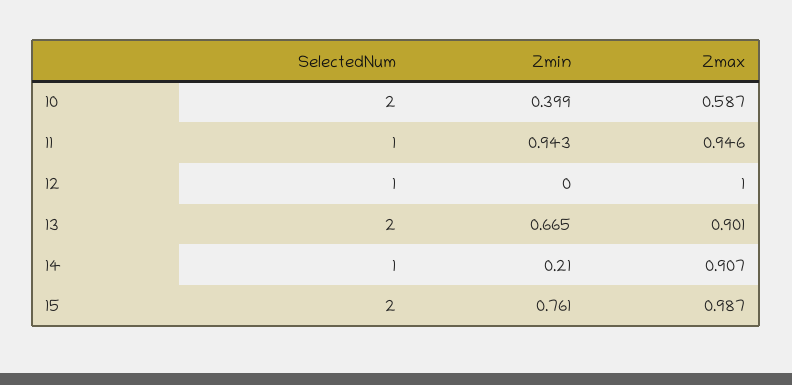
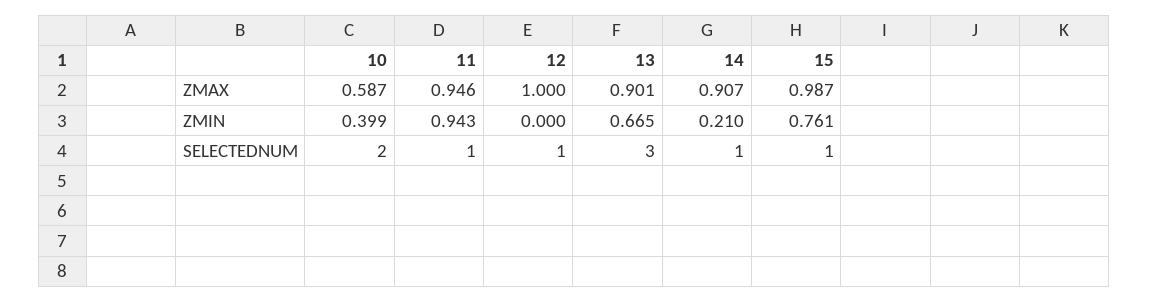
SelectedNum, 13: 2 -> 3
SelectedNum, 15: 2 -> 1

